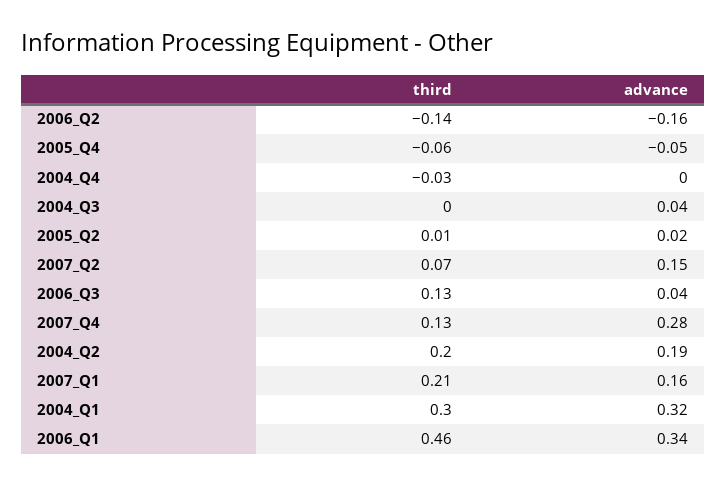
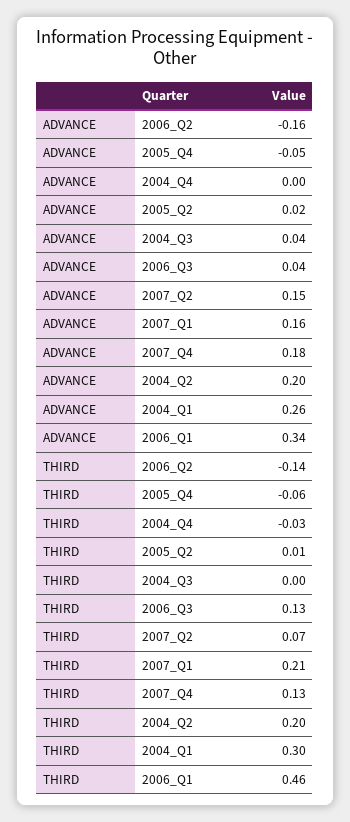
advance, 2007_Q4: 0.28 -> 0.18
advance, 2004_Q2: 0.19 -> 0.2
advance, 2004_Q1: 0.32 -> 0.26

